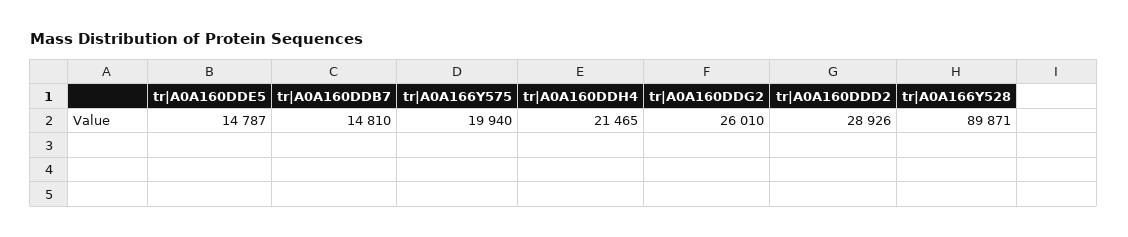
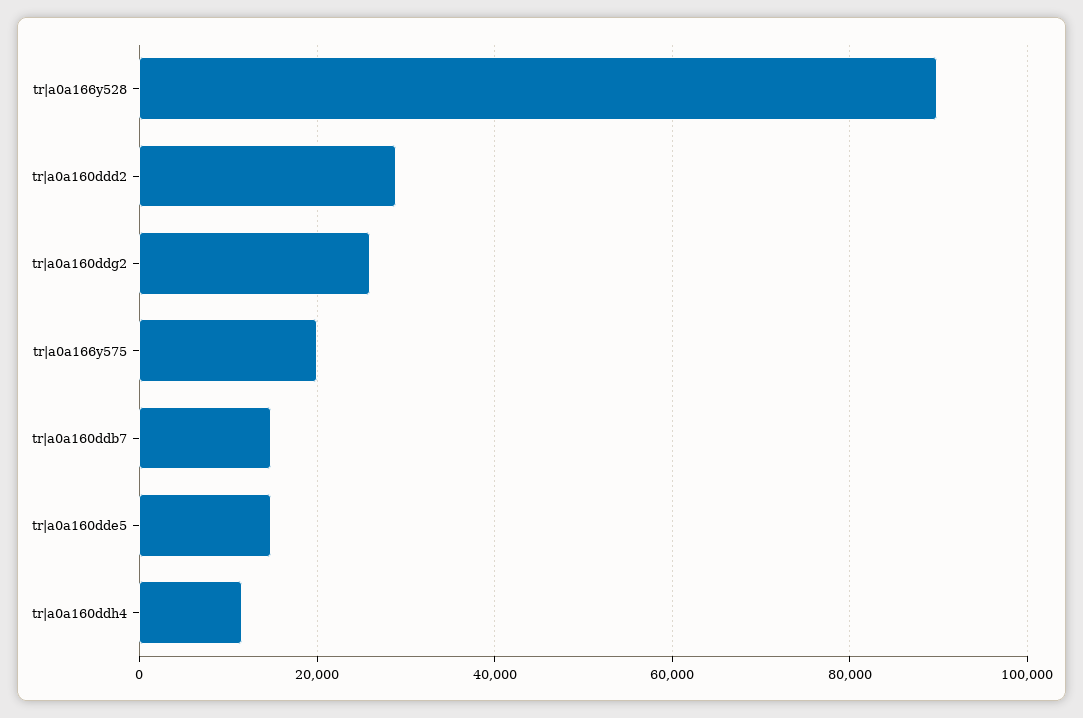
tr|A0A160DDH4: 21465 -> 12000

